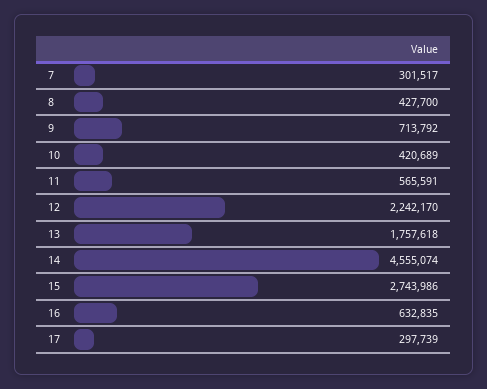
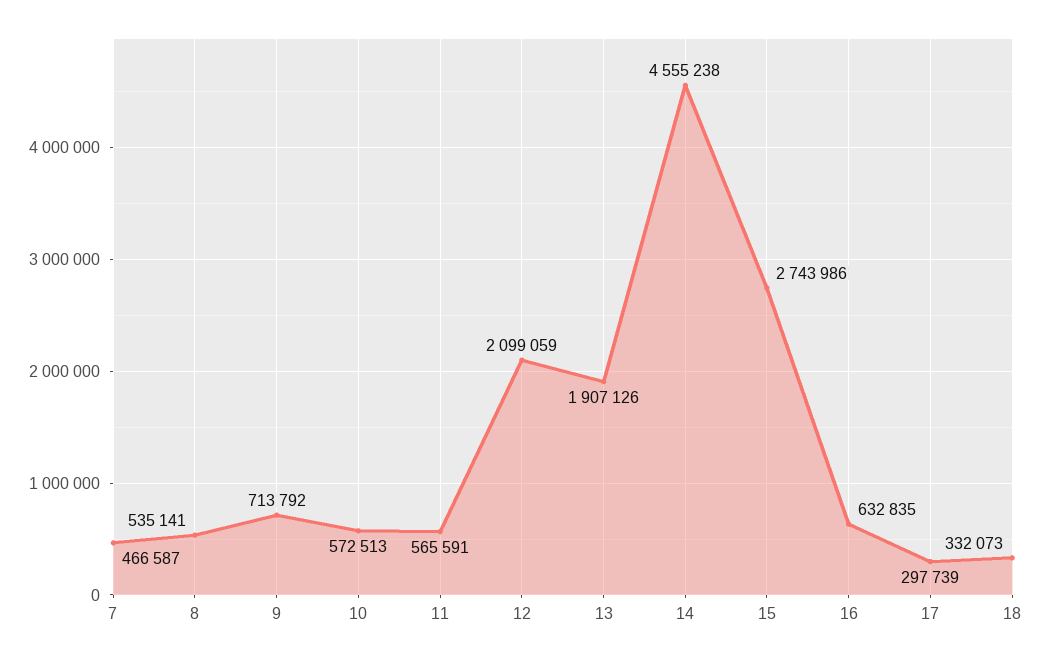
7: 301517 -> 466587
8: 427700 -> 535141
10: 420689 -> 572513
12: 2242170 -> 2099059
13: 1757618 -> 1907126
14: 4555074 -> 4555238
18: none -> 332073

